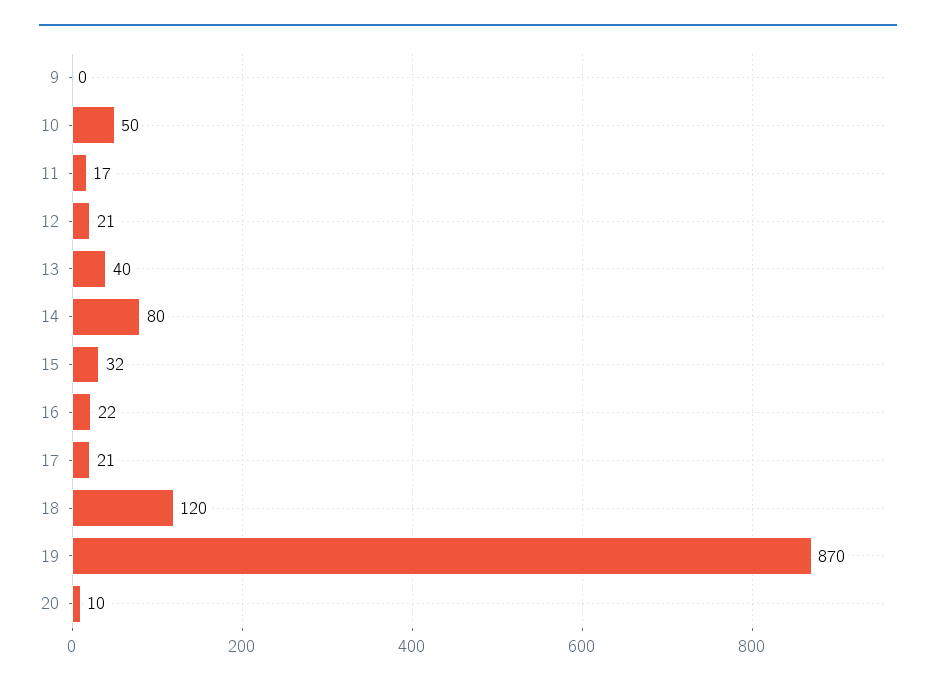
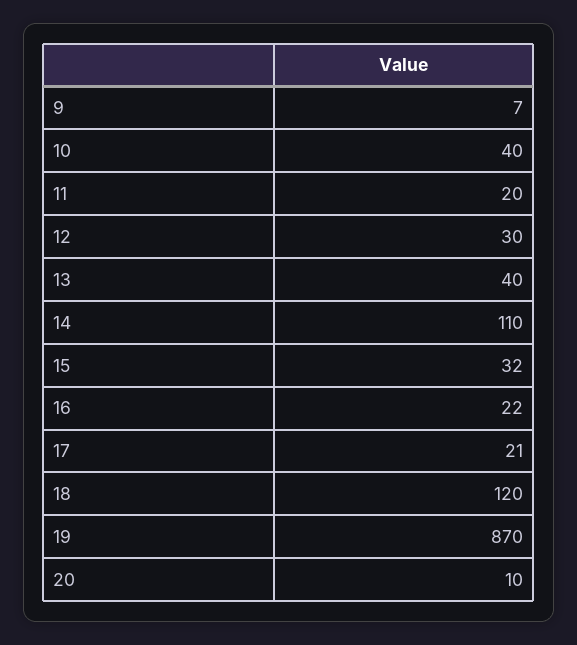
9: 0 -> 7
10: 50 -> 40
11: 17 -> 20
12: 21 -> 30
14: 80 -> 110

